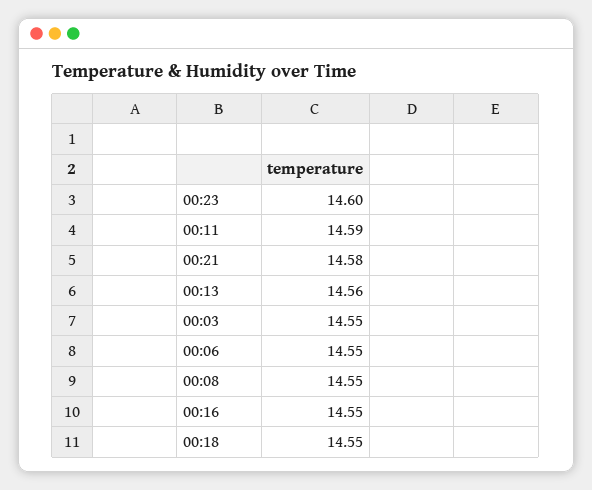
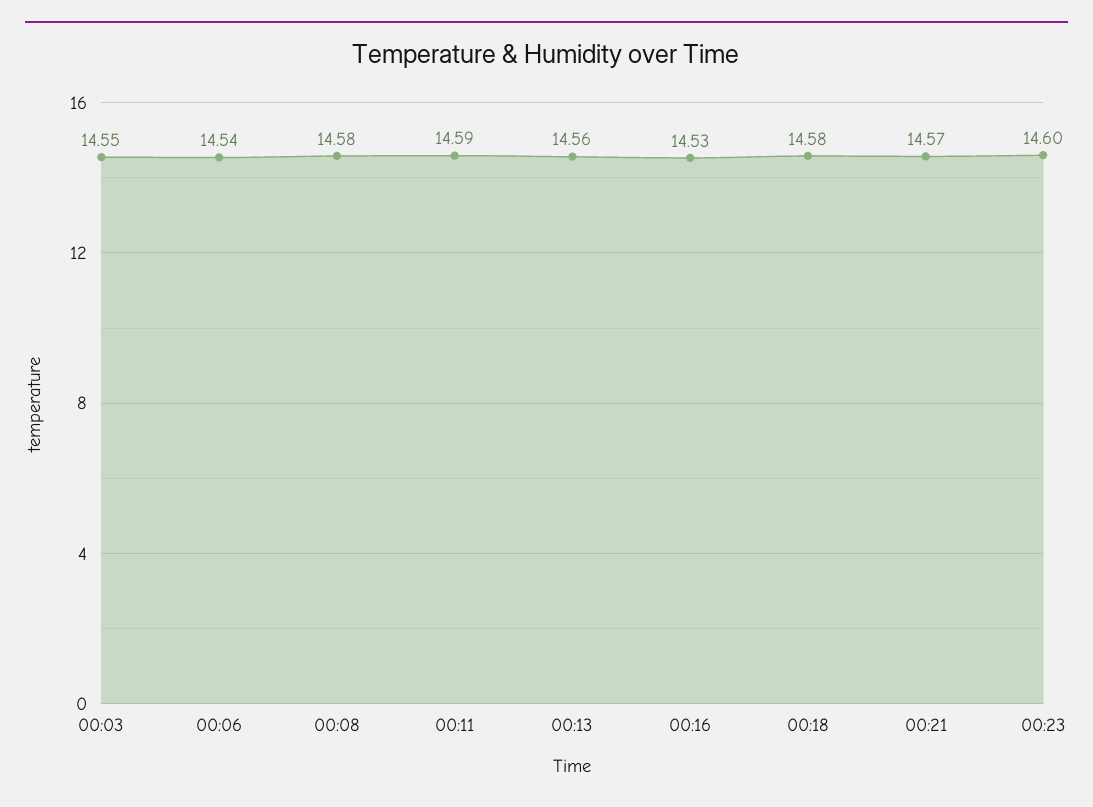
00:21: 14.58 -> 14.57
00:06: 14.55 -> 14.54
00:08: 14.55 -> 14.58
00:16: 14.55 -> 14.53
00:18: 14.55 -> 14.58

